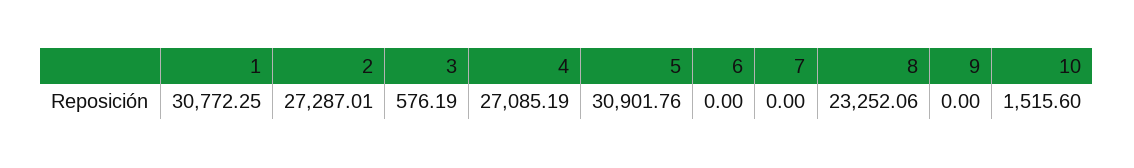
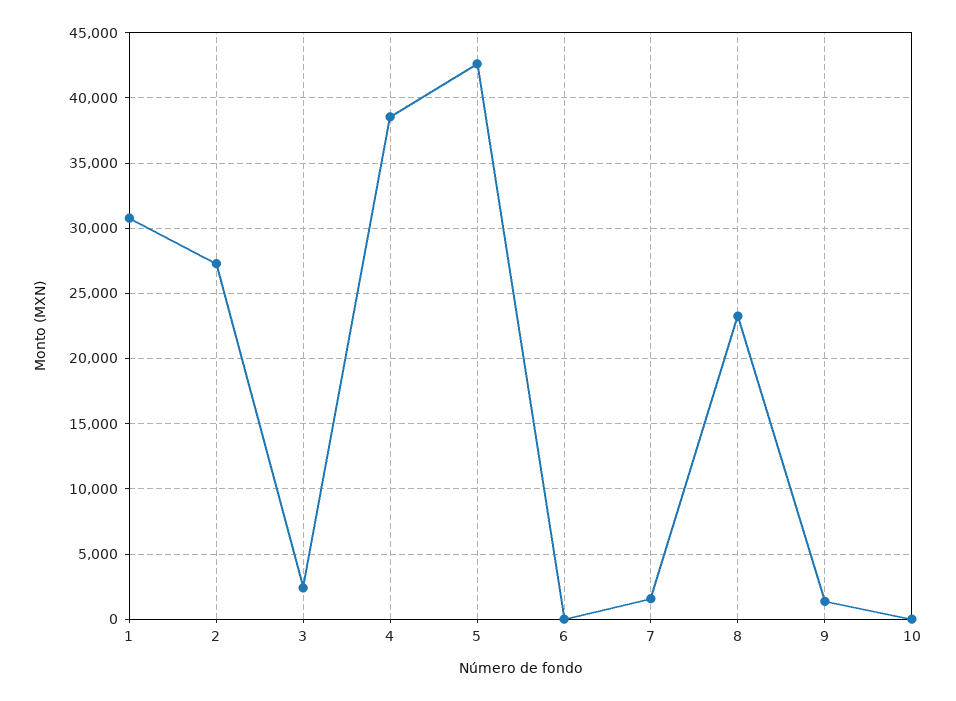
3: 576.19 -> 2500
4: 27085.19 -> 38500
5: 30901.76 -> 42500
7: 0 -> 1500
9: 0 -> 1500
10: 1515.6 -> 0

